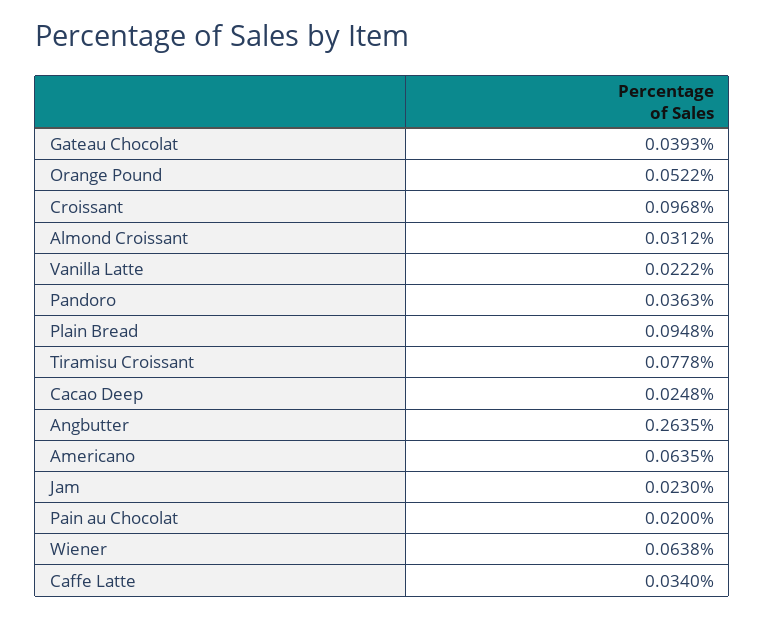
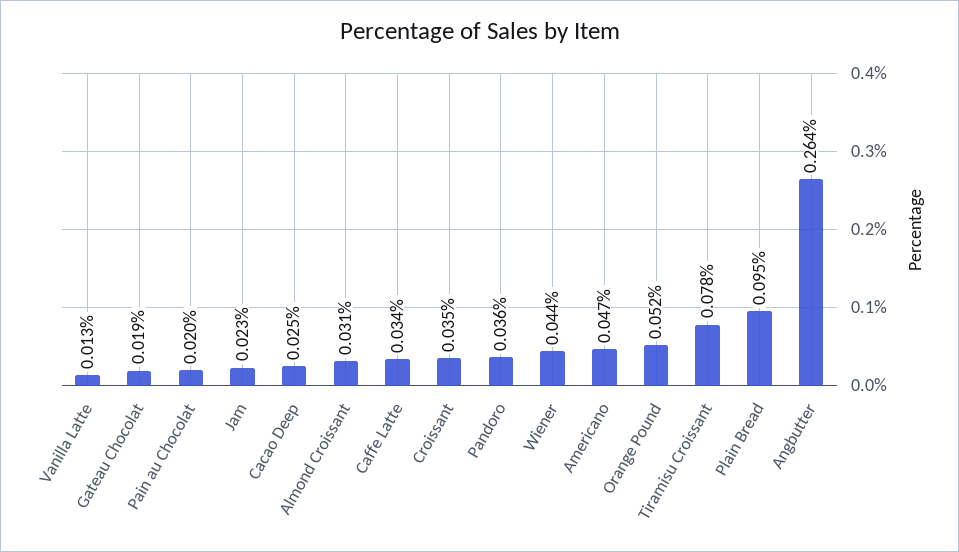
Gateau Chocolat: 0.0393 -> 0.019
Croissant: 0.0968 -> 0.035
Vanilla Latte: 0.0222 -> 0.013
Americano: 0.0635 -> 0.047
Wiener: 0.0638 -> 0.044

